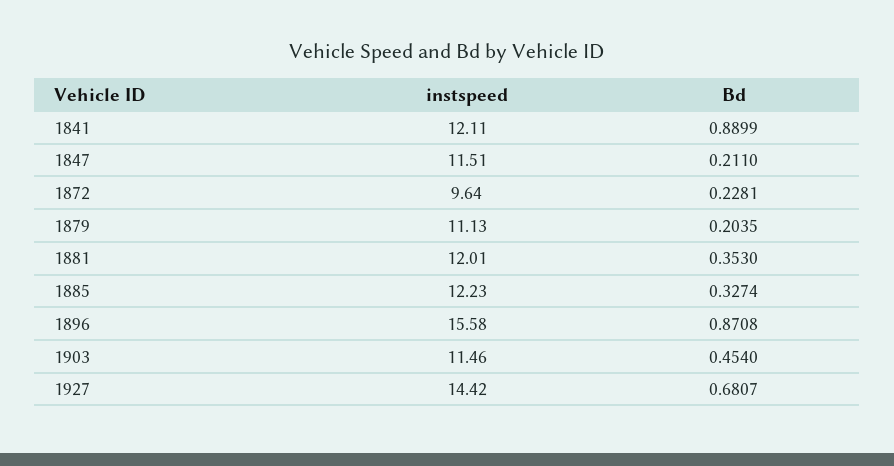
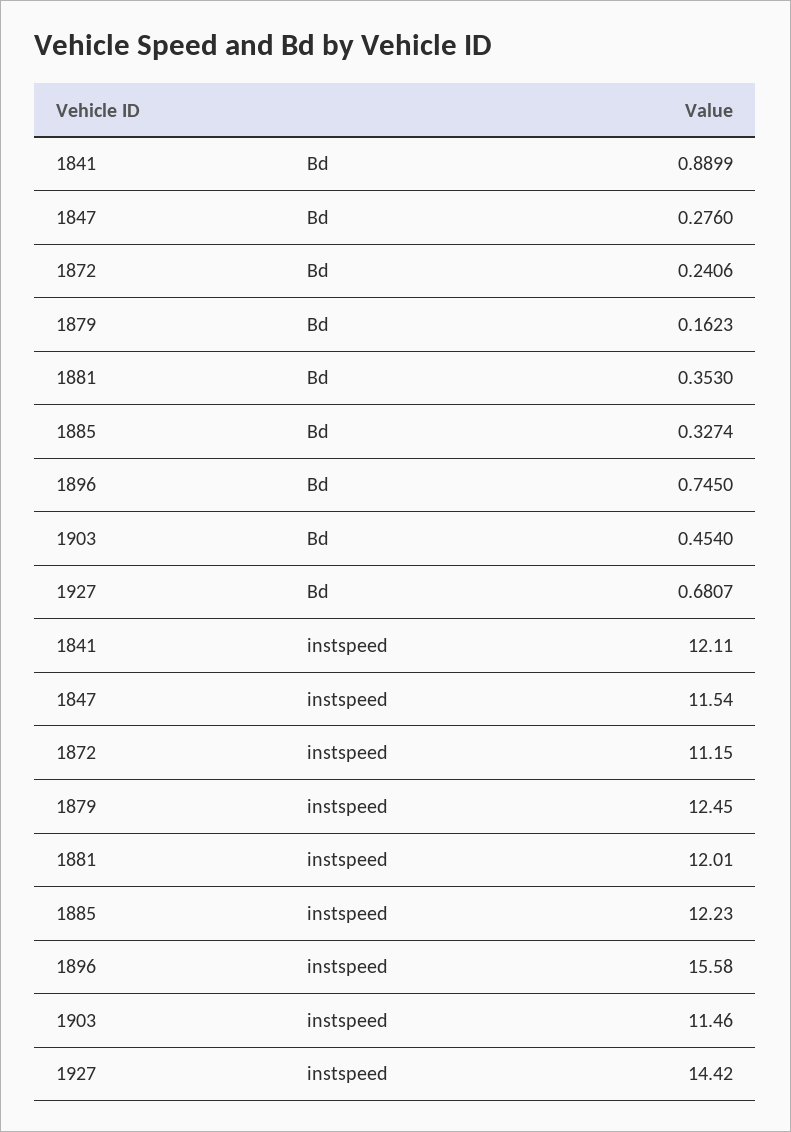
instspeed, 1847: 11.51 -> 11.54
Bd, 1847: 0.211 -> 0.276
instspeed, 1872: 9.64 -> 11.15
Bd, 1872: 0.2281 -> 0.2406
instspeed, 1879: 11.13 -> 12.45
Bd, 1879: 0.2035 -> 0.1623
Bd, 1896: 0.8708 -> 0.745

